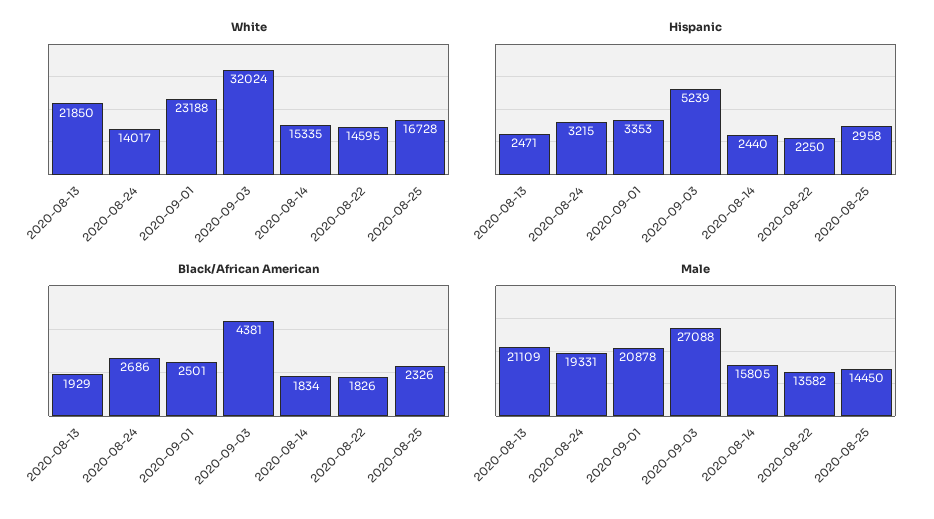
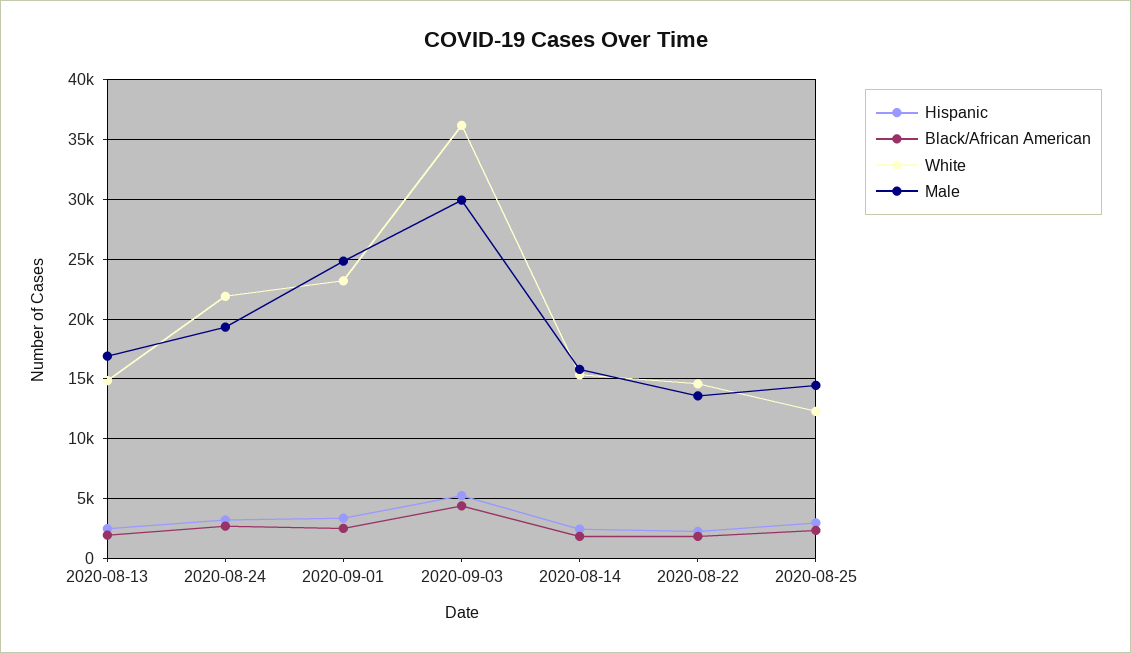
White, 2020-08-13: 21850 -> 15000
White, 2020-08-24: 14017 -> 22000
White, 2020-09-03: 32024 -> 36000
White, 2020-08-25: 16728 -> 12000
Male, 2020-08-13: 21109 -> 17000
Male, 2020-09-01: 20878 -> 25000
Male, 2020-09-03: 27088 -> 30000

